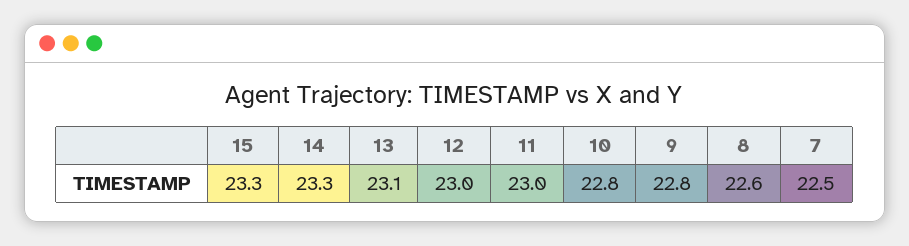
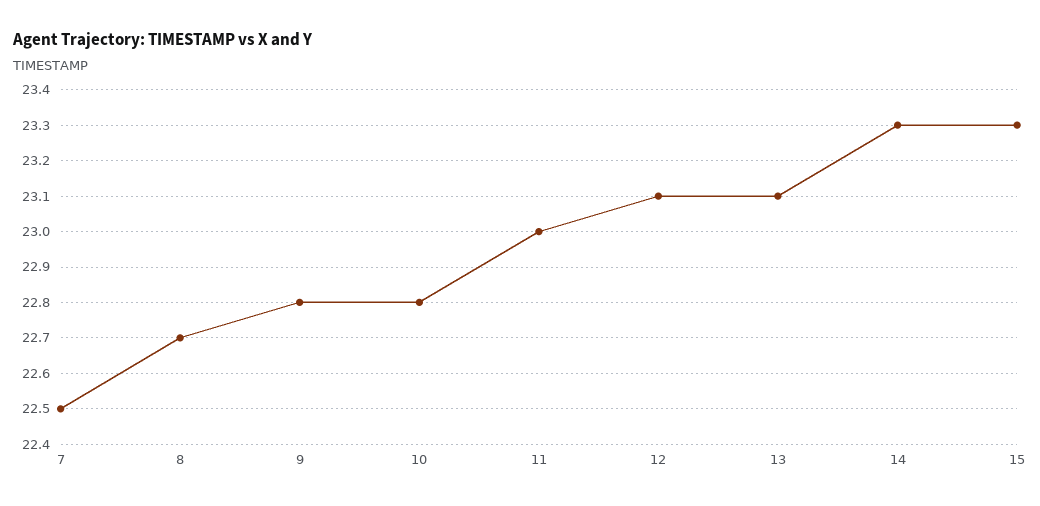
12: 23 -> 23.1
8: 22.6 -> 22.7

